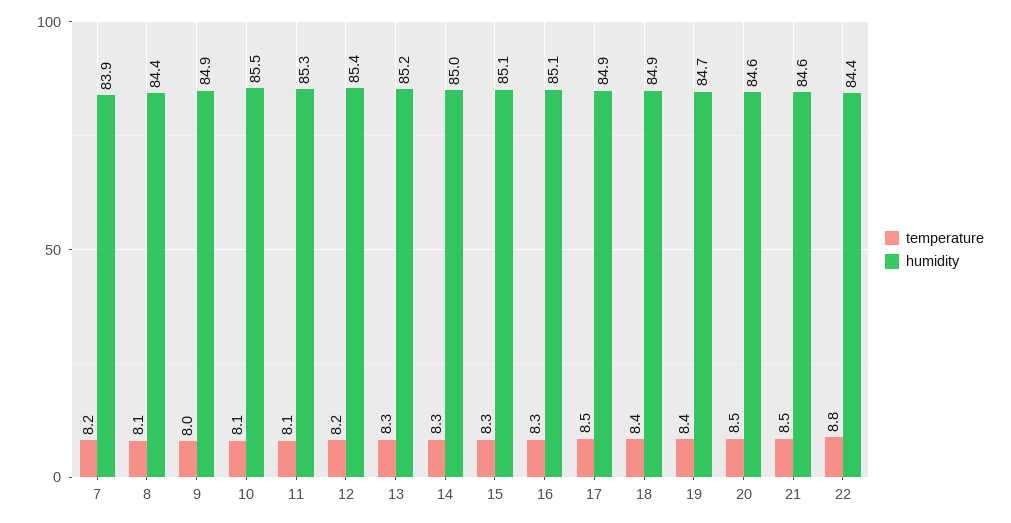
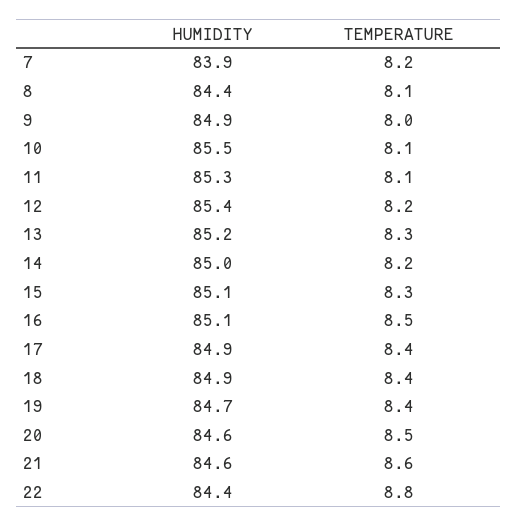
temperature, 14: 8.3 -> 8.2
temperature, 16: 8.3 -> 8.5
temperature, 17: 8.5 -> 8.4
temperature, 21: 8.5 -> 8.6

